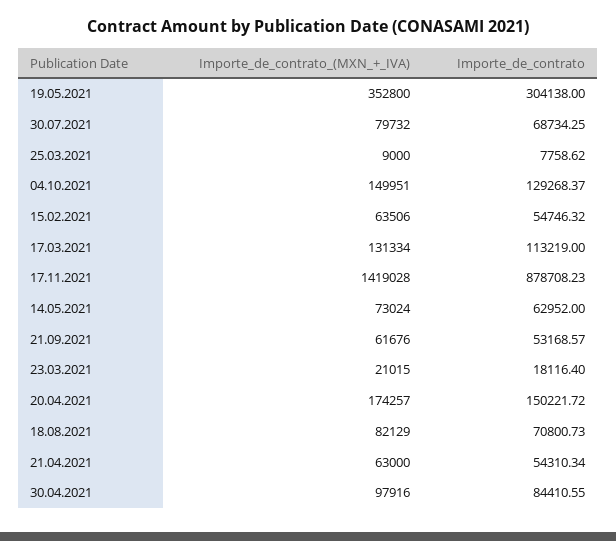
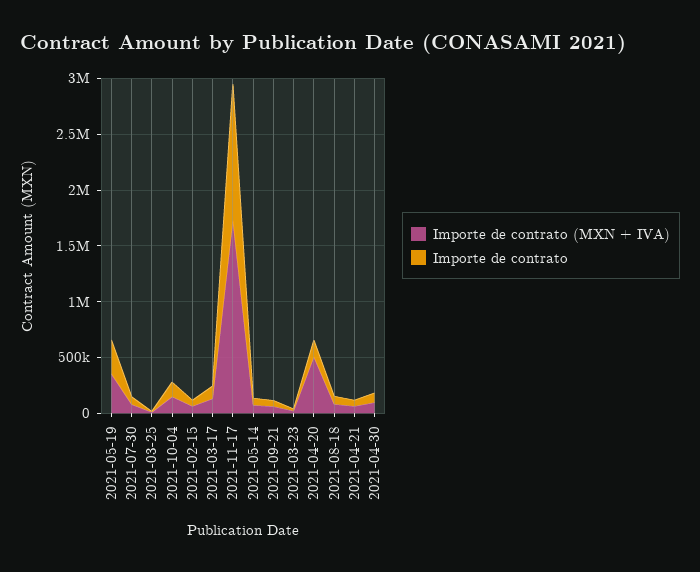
Importe_de_contrato_(MXN_+_IVA), 17.11.2021: 1419028 -> 1700000
Importe_de_contrato, 17.11.2021: 878708.23 -> 1200000
Importe_de_contrato_(MXN_+_IVA), 20.04.2021: 174257 -> 500000

